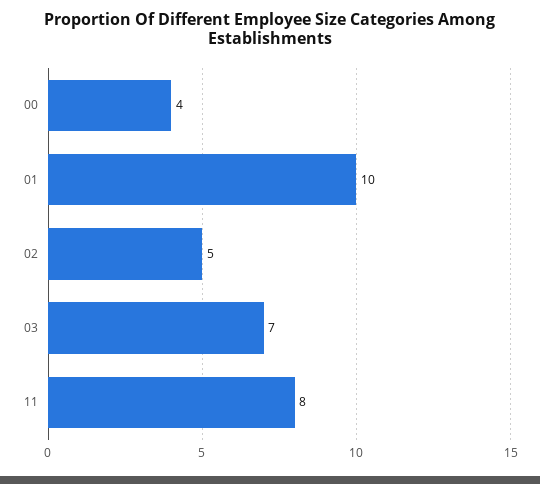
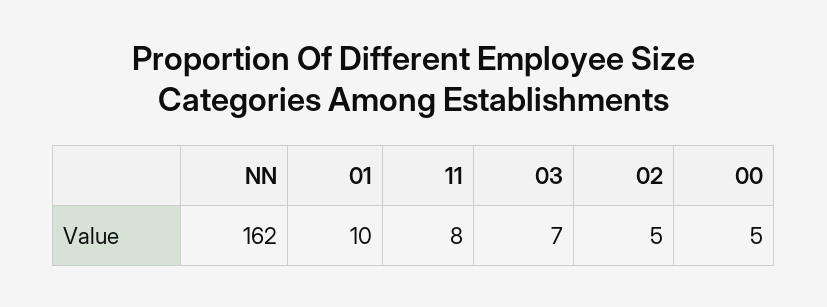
00: 4 -> 5
NN: none -> 162

